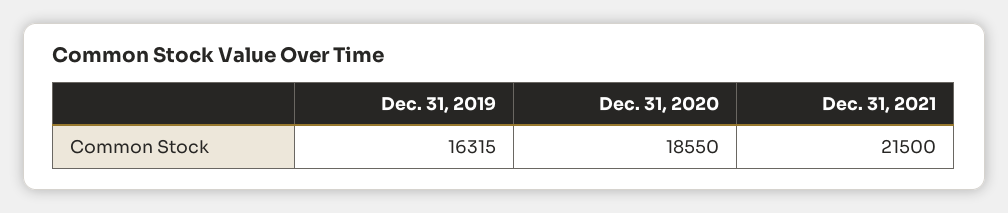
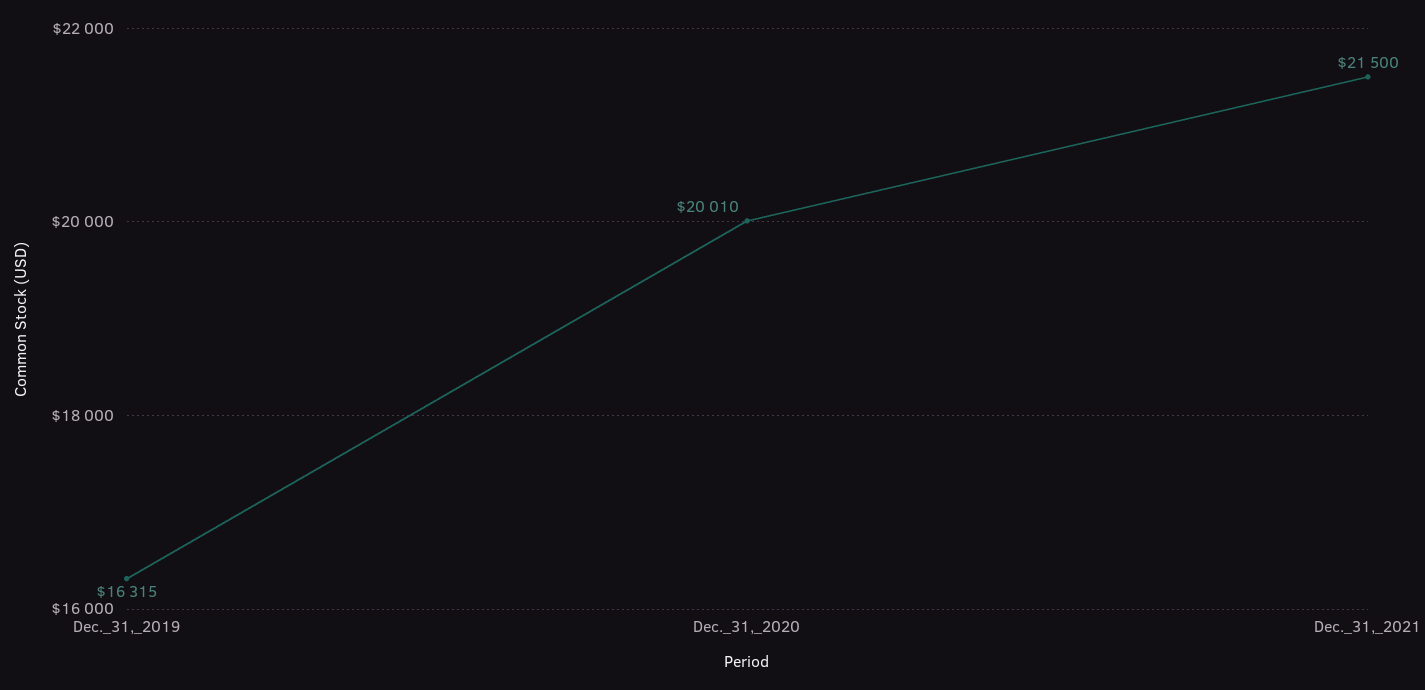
Dec. 31, 2020: 18550 -> 20010

